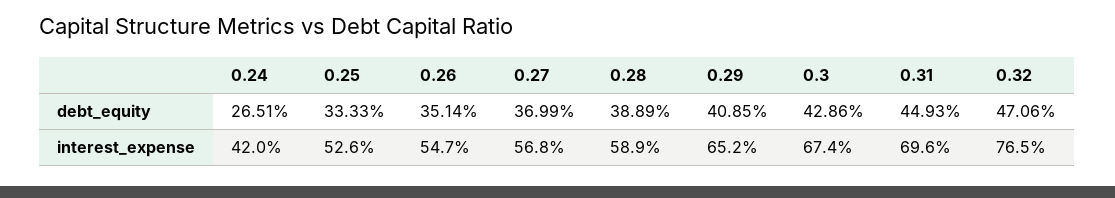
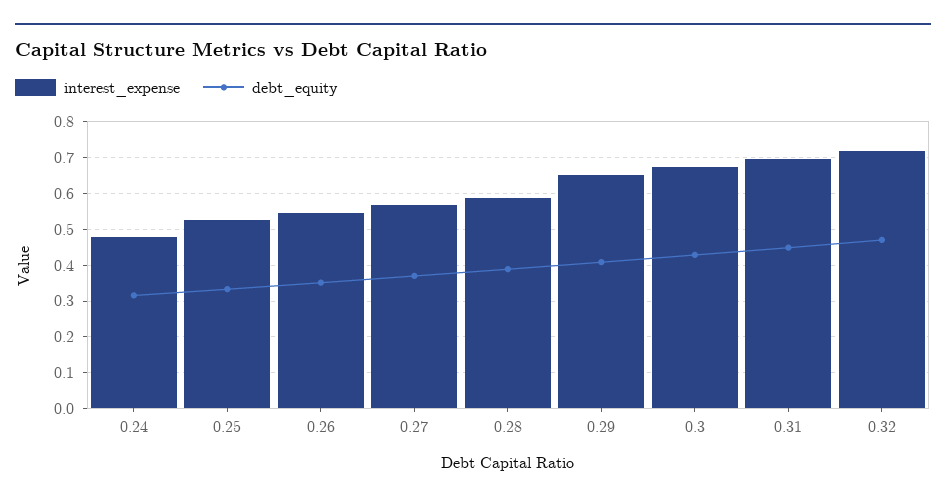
debt_equity, 0.24: 0.2651 -> 0.32
interest_expense, 0.24: 0.42 -> 0.48
interest_expense, 0.32: 0.765 -> 0.72

